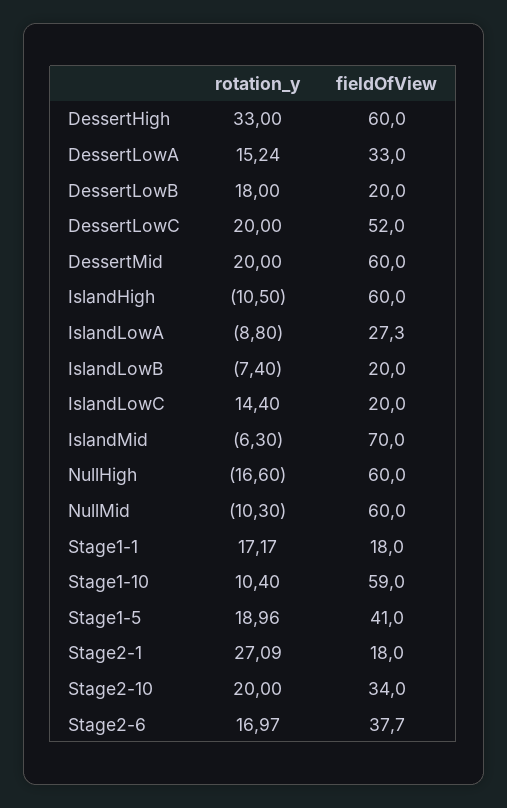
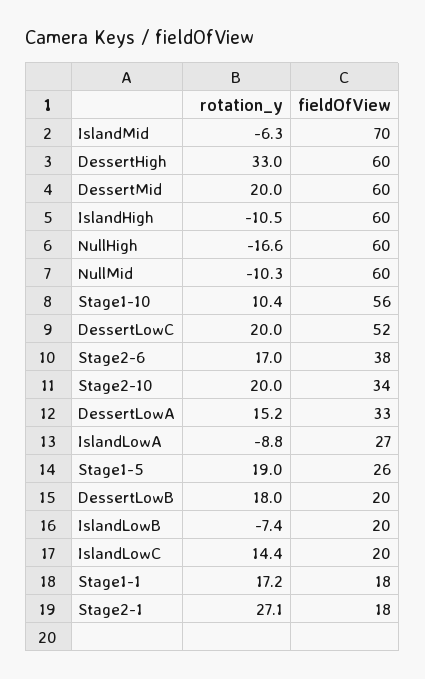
fieldOfView, Stage1-10: 59 -> 56
fieldOfView, Stage1-5: 41 -> 26

